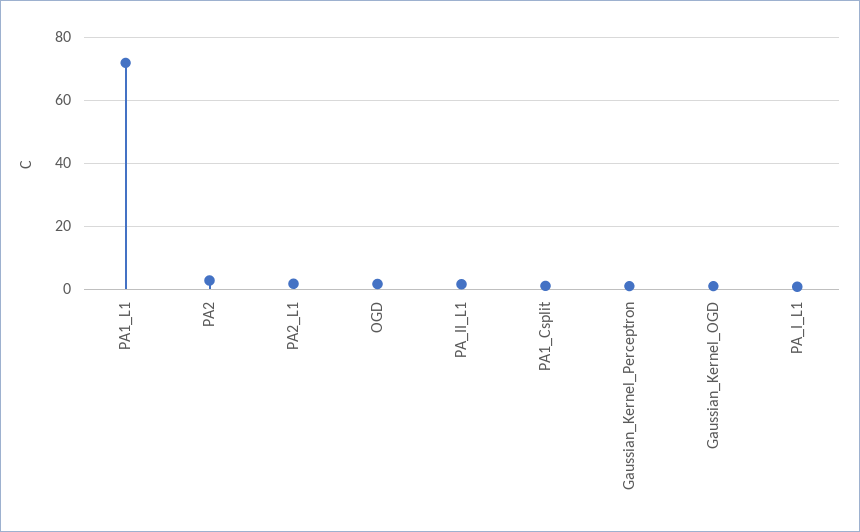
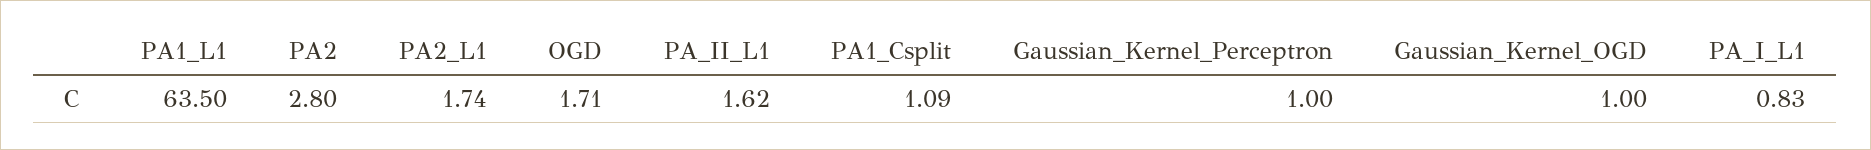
PA1_L1: 72 -> 63.5

